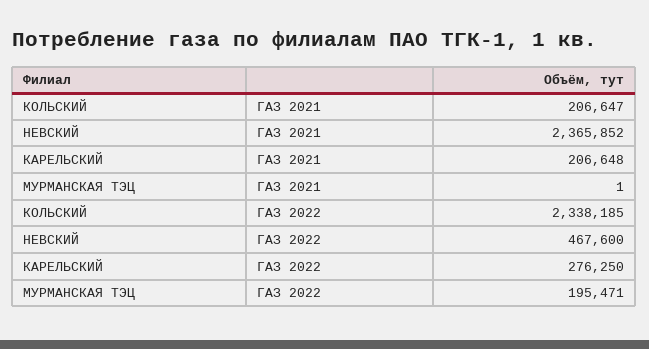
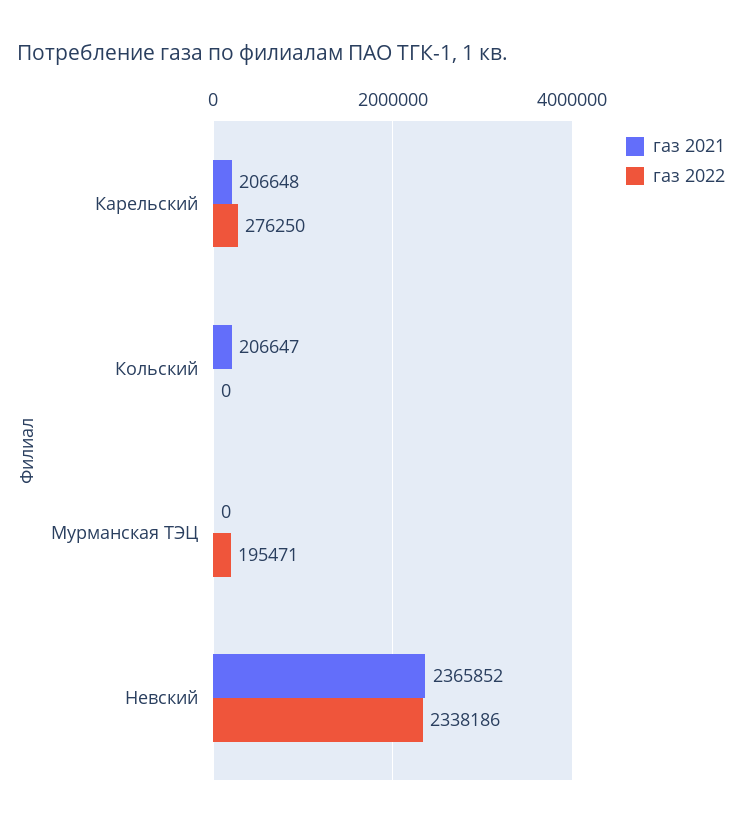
ГАЗ 2021, МУРМАНСКАЯ ТЭЦ: 1 -> 0
ГАЗ 2022, КОЛЬСКИЙ: 2338185 -> 0
ГАЗ 2022, НЕВСКИЙ: 467600 -> 2338186

